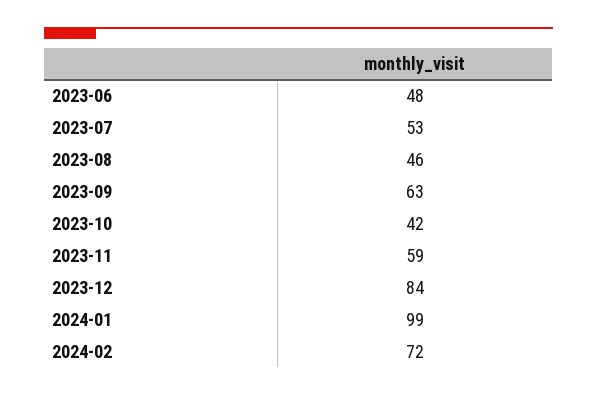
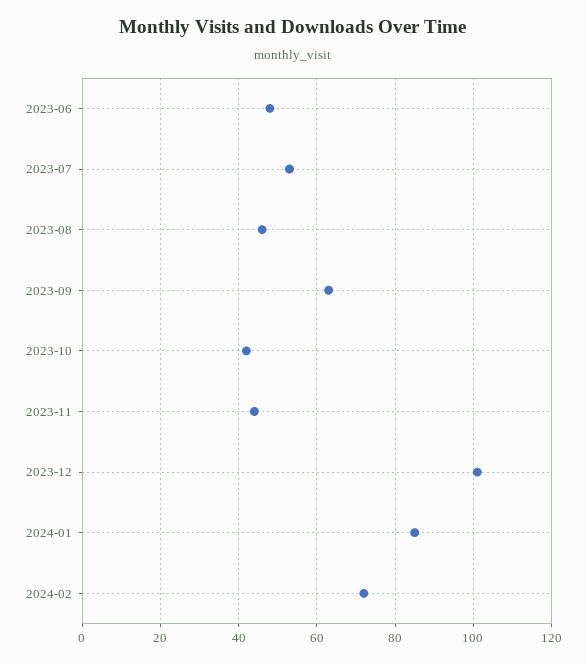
2023-11: 59 -> 45
2023-12: 84 -> 100
2024-01: 99 -> 85

